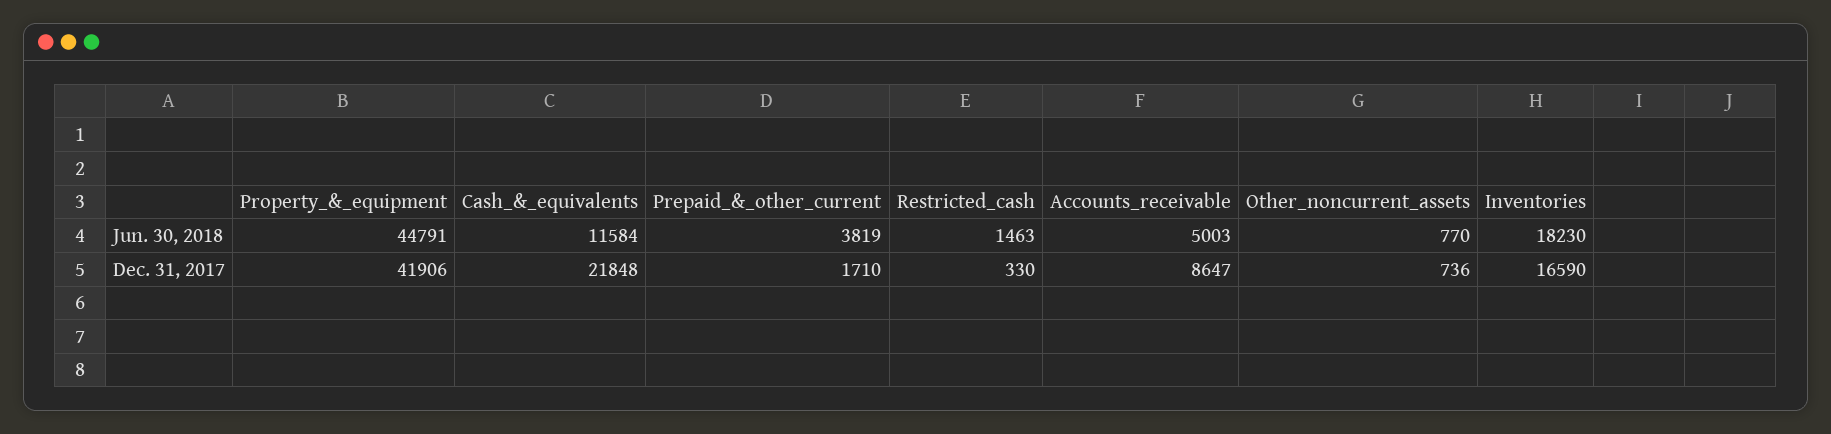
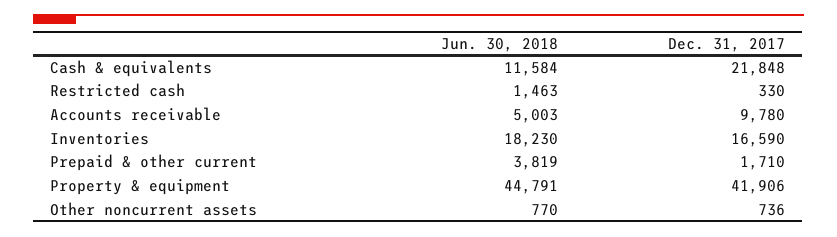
Accounts_receivable, Dec. 31, 2017: 8647 -> 9780

